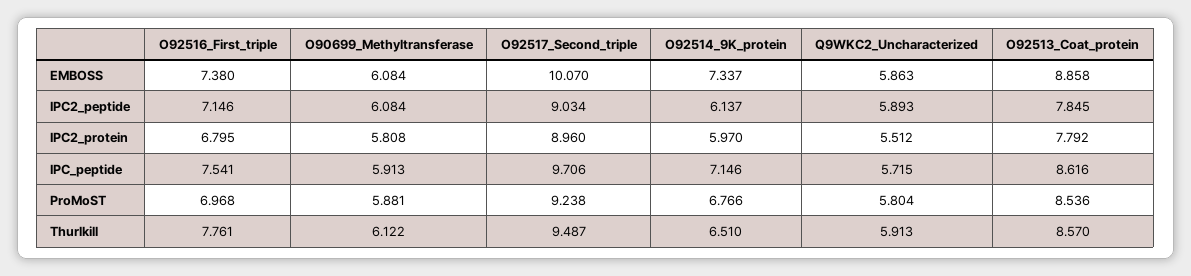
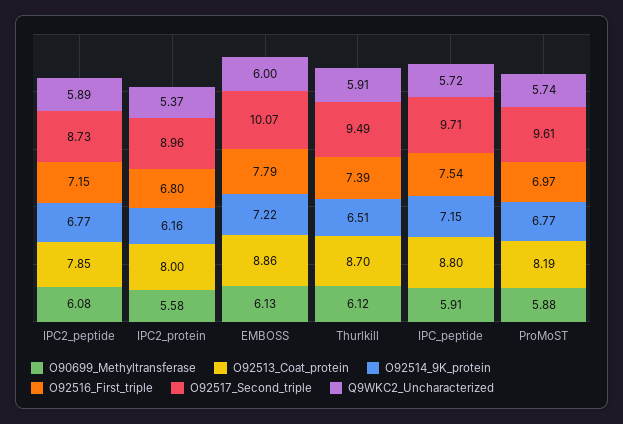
O92516_First_triple, EMBOSS: 7.38 -> 7.79
O90699_Methyltransferase, EMBOSS: 6.084 -> 6.13
O92514_9K_protein, EMBOSS: 7.337 -> 7.22
Q9WKC2_Uncharacterized, EMBOSS: 5.863 -> 6
O92517_Second_triple, IPC2_peptide: 9.034 -> 8.73
O92514_9K_protein, IPC2_peptide: 6.137 -> 6.77
O90699_Methyltransferase, IPC2_protein: 5.808 -> 5.58
O92514_9K_protein, IPC2_protein: 5.97 -> 6.16
Q9WKC2_Uncharacterized, IPC2_protein: 5.512 -> 5.37
O92513_Coat_protein, IPC2_protein: 7.792 -> 8
O92513_Coat_protein, IPC_peptide: 8.616 -> 8.8
O92517_Second_triple, ProMoST: 9.238 -> 9.61
Q9WKC2_Uncharacterized, ProMoST: 5.804 -> 5.74
O92513_Coat_protein, ProMoST: 8.536 -> 8.19
O92516_First_triple, Thurlkill: 7.761 -> 7.39
O92513_Coat_protein, Thurlkill: 8.57 -> 8.7

